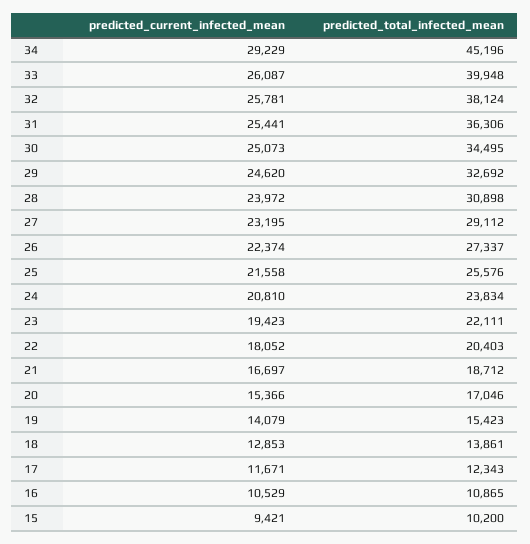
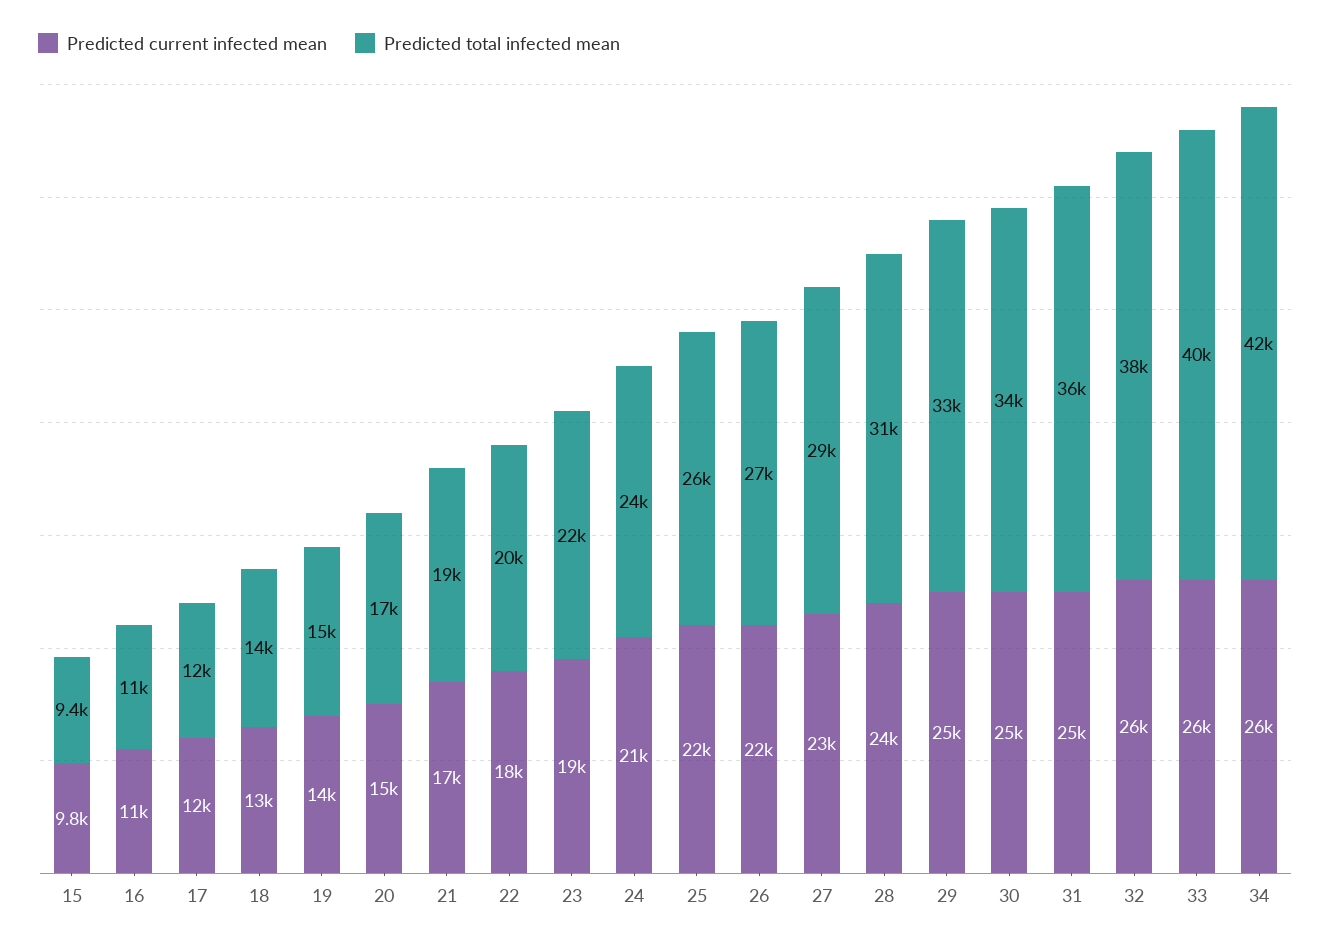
predicted_current_infected_mean, 34: 29229 -> 26000
predicted_total_infected_mean, 34: 45196 -> 42000
predicted_current_infected_mean, 15: 9421 -> 9800
predicted_total_infected_mean, 15: 10200 -> 9400

